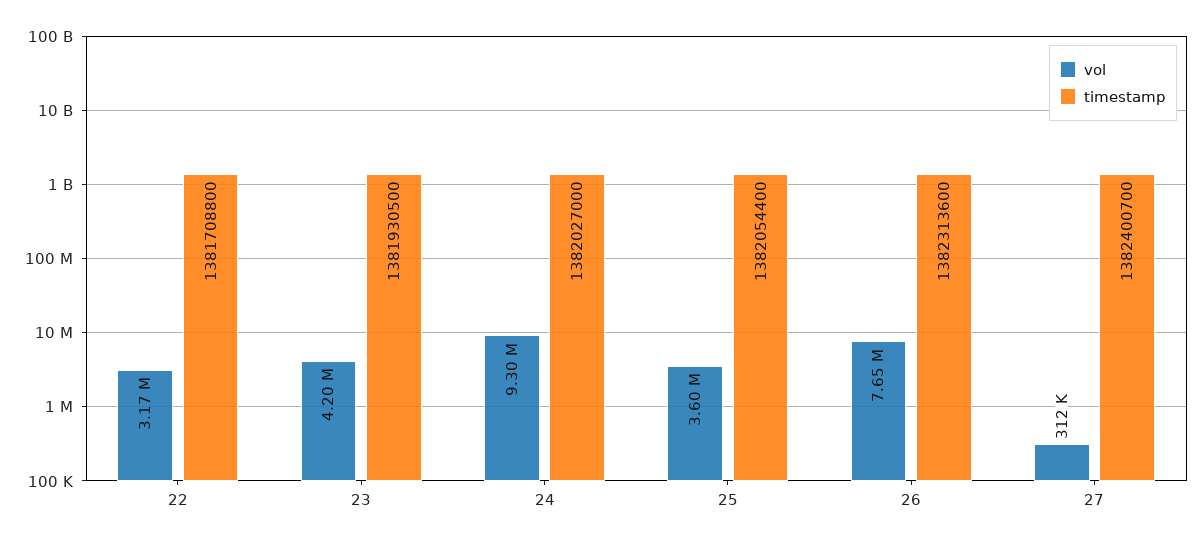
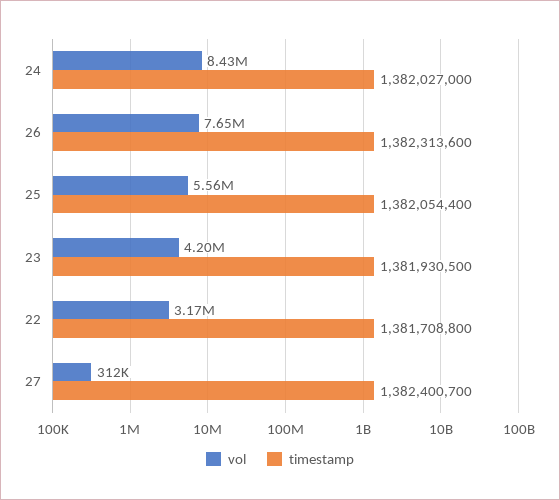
vol, 24: 9300000 -> 8430000
vol, 25: 3600000 -> 5560000

